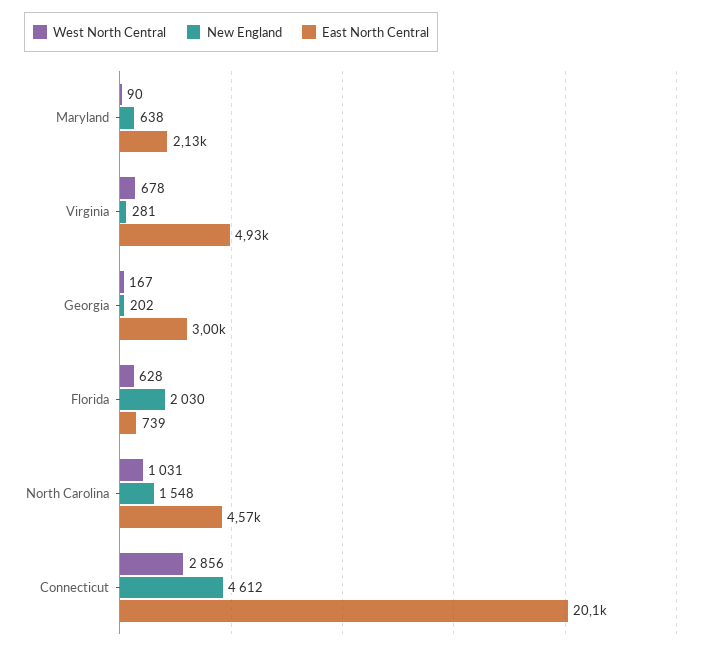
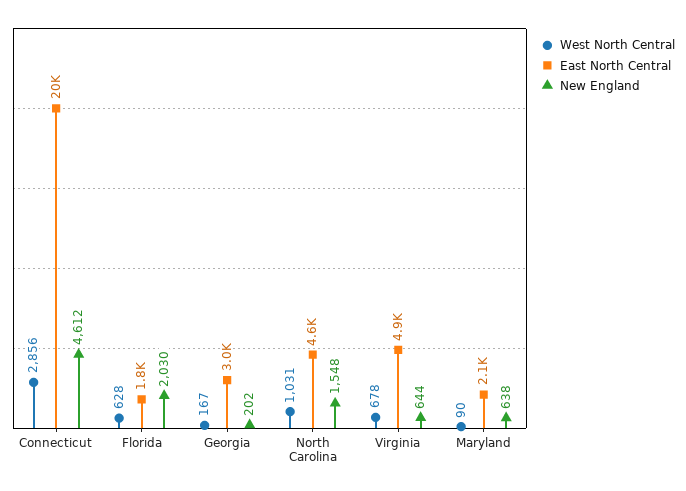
New England, Virginia: 281 -> 644
East North Central, Florida: 739 -> 1800

